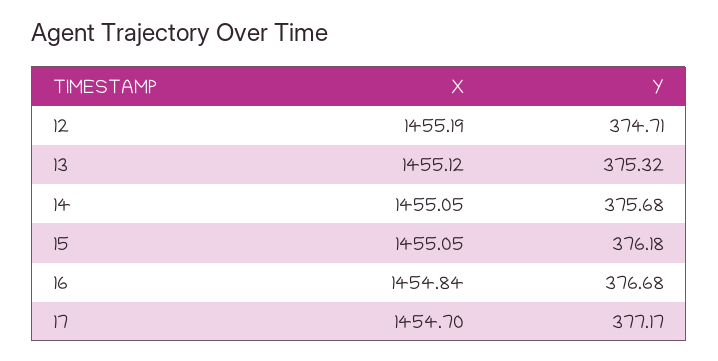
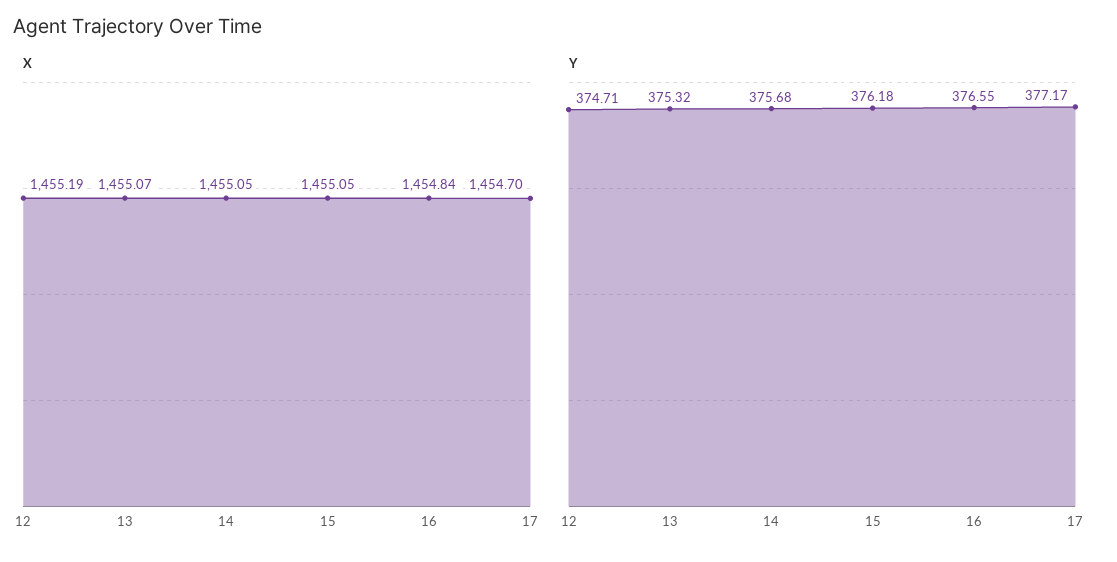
X, 13: 1455.12 -> 1455.07
Y, 16: 376.68 -> 376.55

